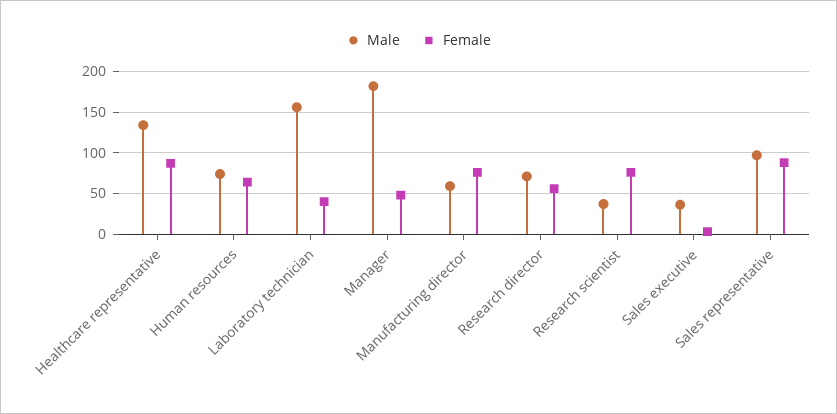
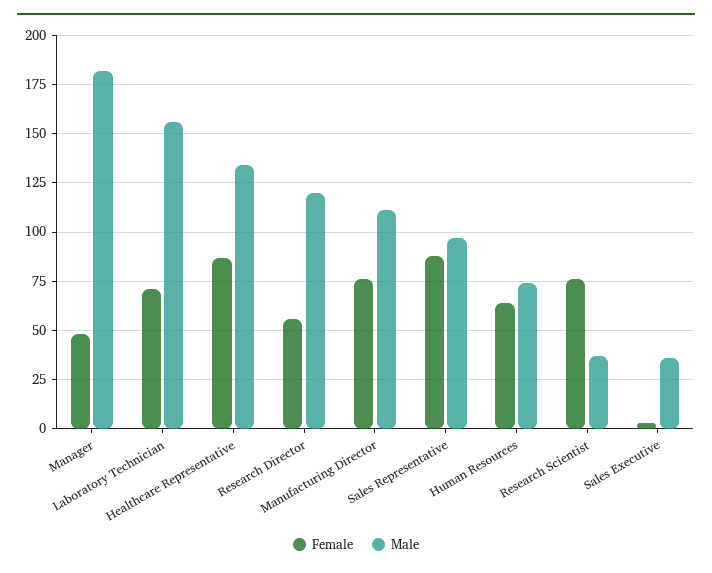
Female, Laboratory technician: 40 -> 70
Male, Manufacturing director: 60 -> 110
Male, Research director: 70 -> 120

